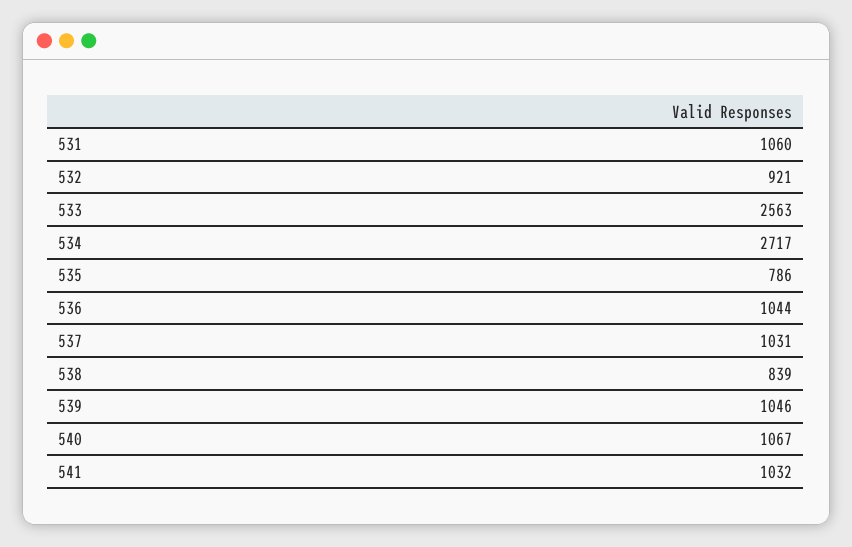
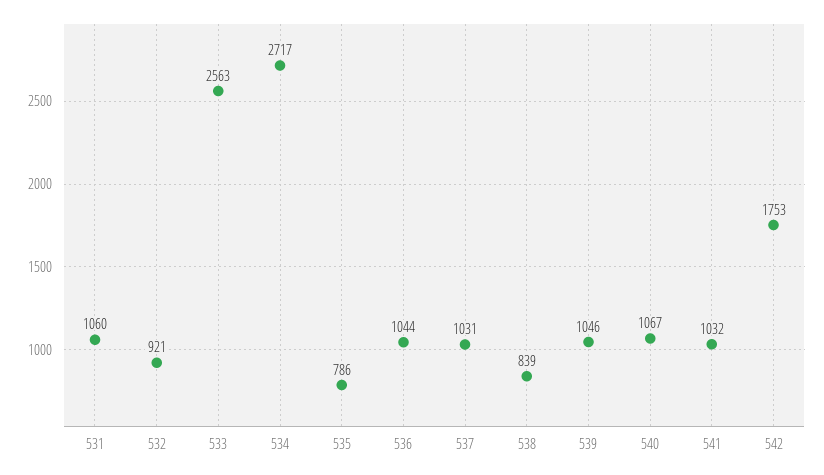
542: none -> 1753

